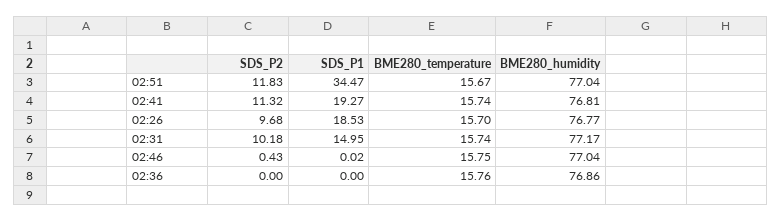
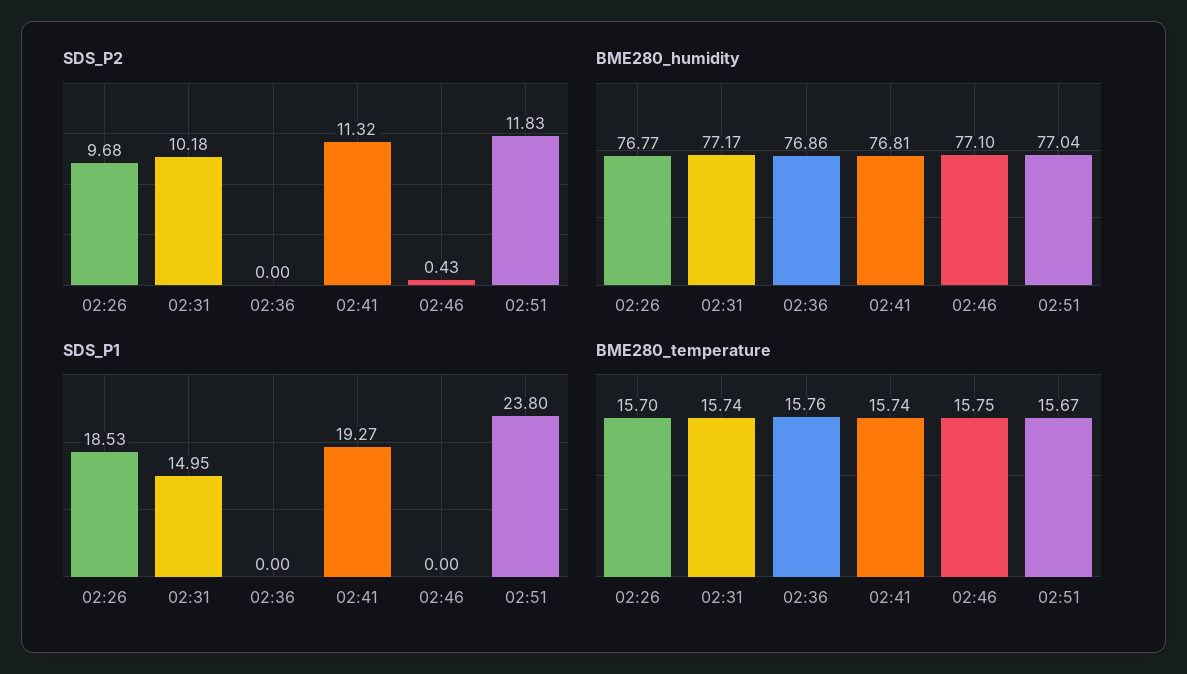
SDS_P1, 02:51: 34.47 -> 23.8
SDS_P1, 02:46: 0.02 -> 0
BME280_humidity, 02:46: 77.04 -> 77.1

